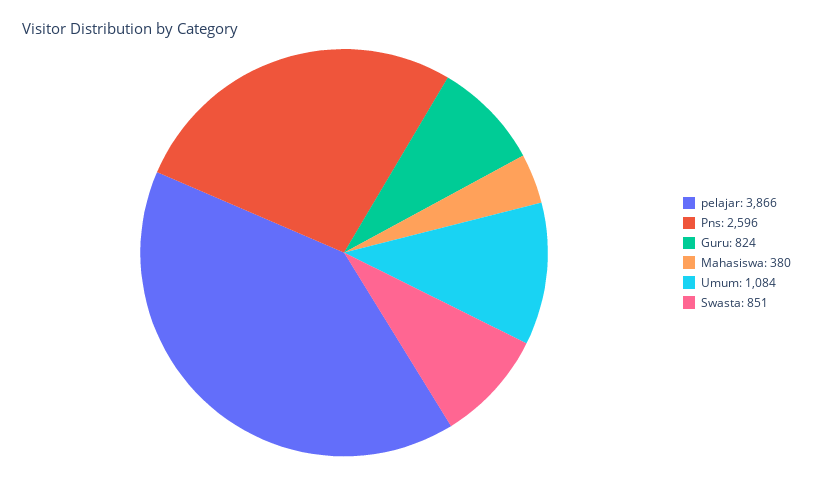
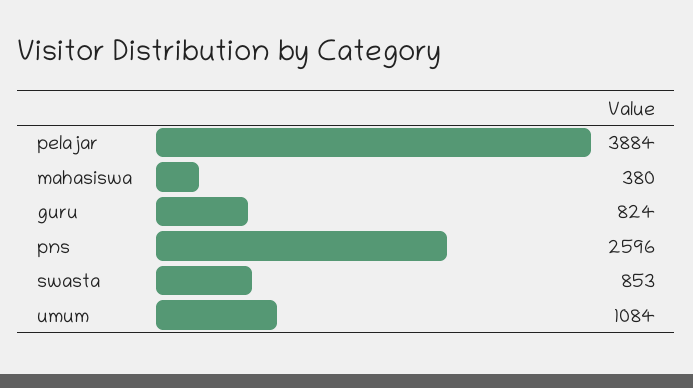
pelajar: 3866 -> 3884
Swasta: 851 -> 853

